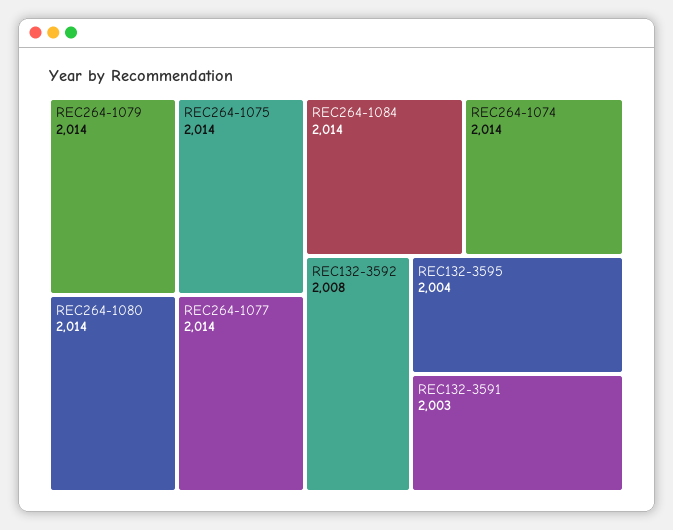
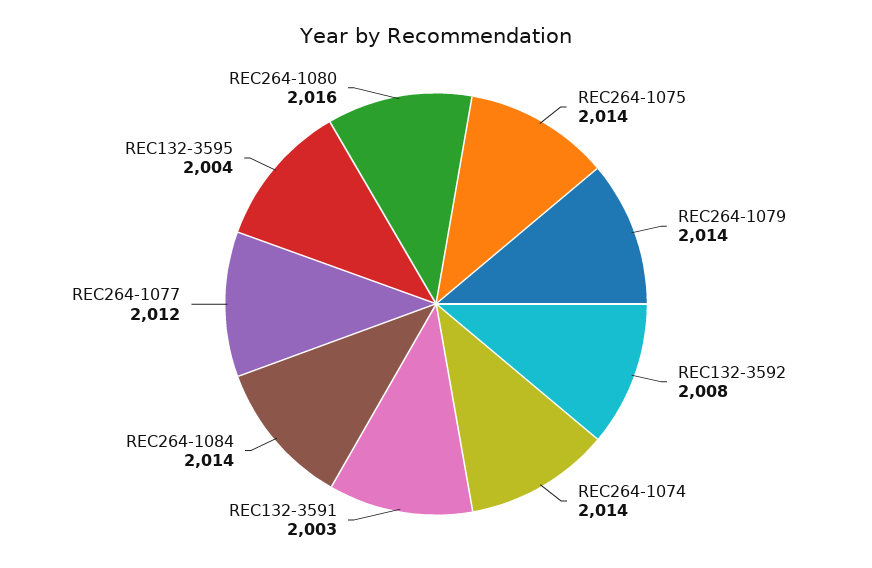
REC264-1080: 2014 -> 2016
REC264-1077: 2014 -> 2012

